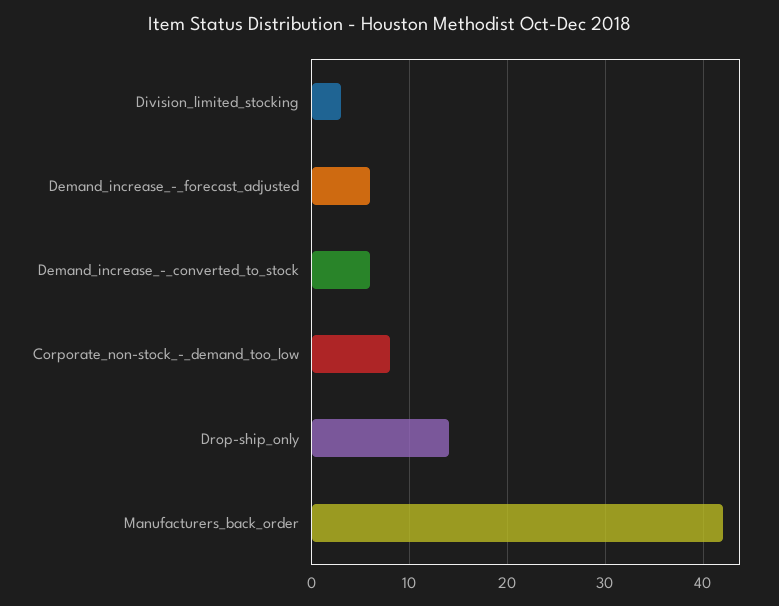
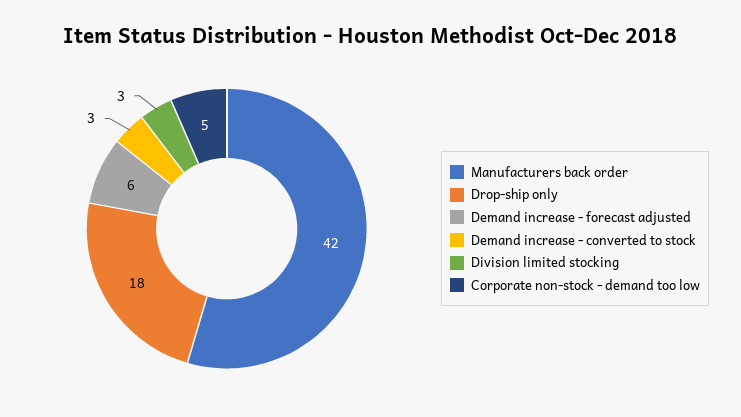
Demand_increase_-_converted_to_stock: 6 -> 3
Corporate_non-stock_-_demand_too_low: 8 -> 5
Drop-ship_only: 14 -> 18

